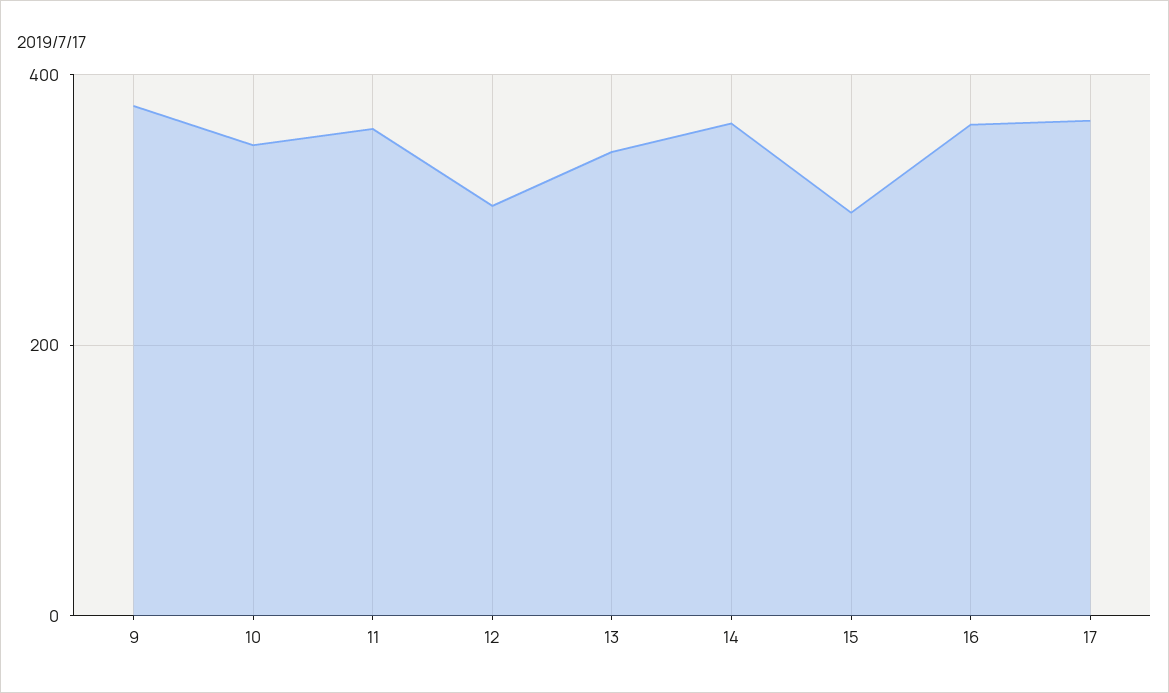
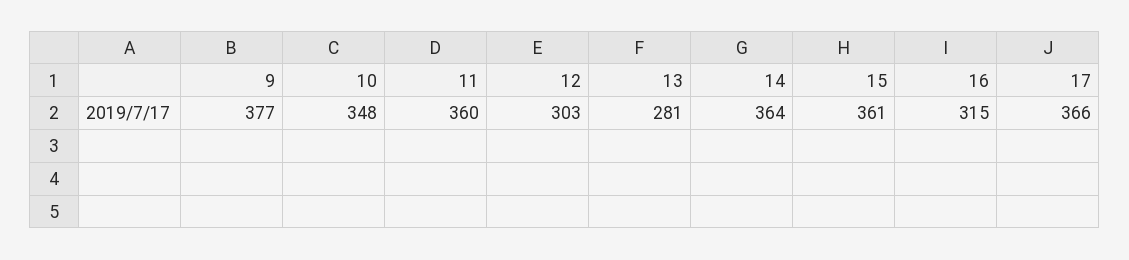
13: 340 -> 281
15: 300 -> 361
16: 360 -> 315

